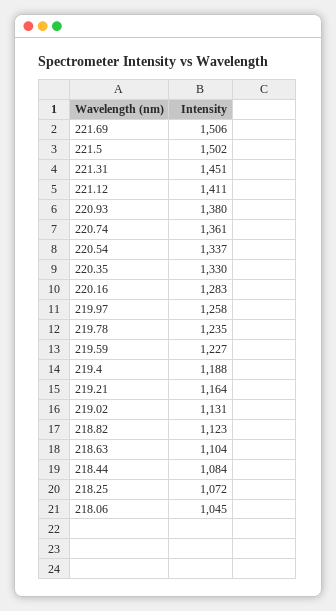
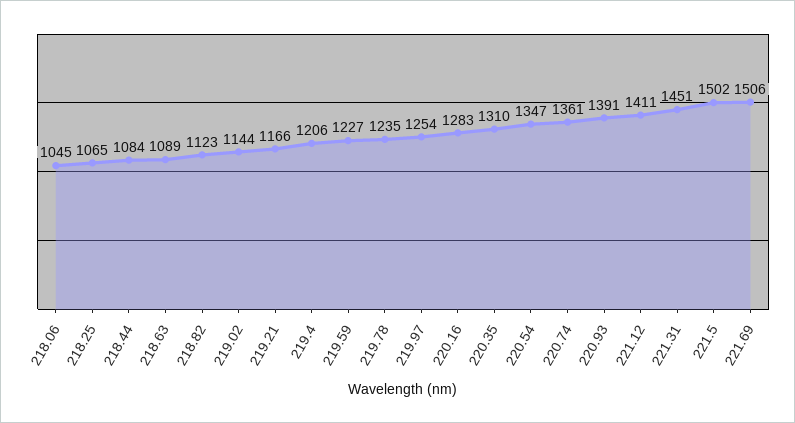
220.93: 1380 -> 1391
220.54: 1337 -> 1347
220.35: 1330 -> 1310
219.97: 1258 -> 1254
219.4: 1188 -> 1206
219.21: 1164 -> 1166
219.02: 1131 -> 1144
218.63: 1104 -> 1089
218.25: 1072 -> 1065

